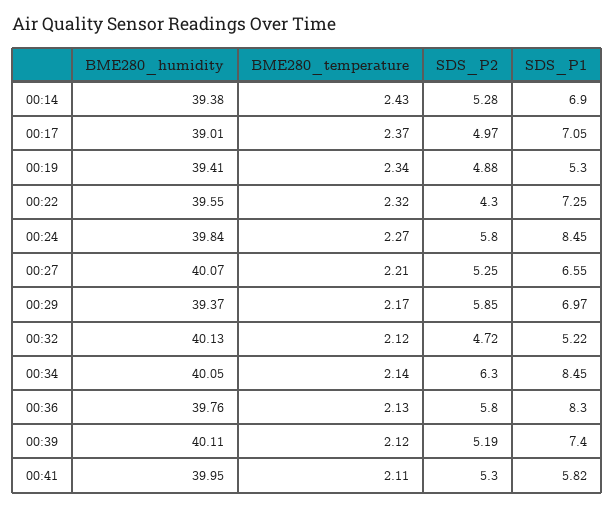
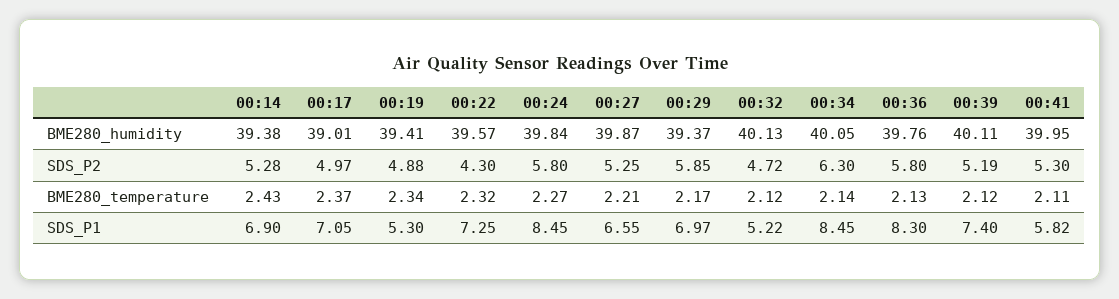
BME280_humidity, 00:22: 39.55 -> 39.57
BME280_humidity, 00:27: 40.07 -> 39.87

